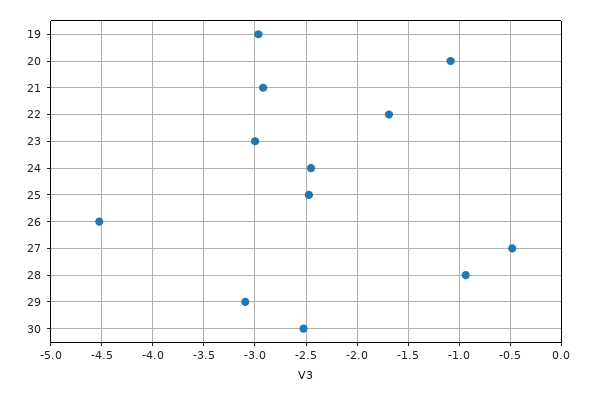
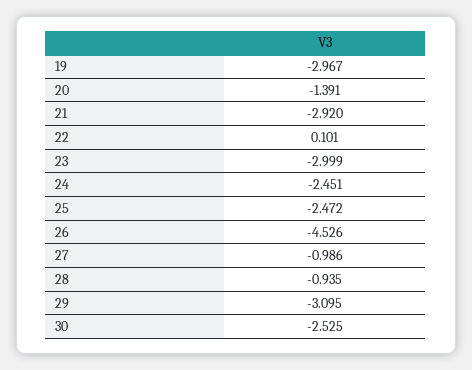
20: -1.1 -> -1.391
22: -1.7 -> 0.101
27: -0.5 -> -0.986

